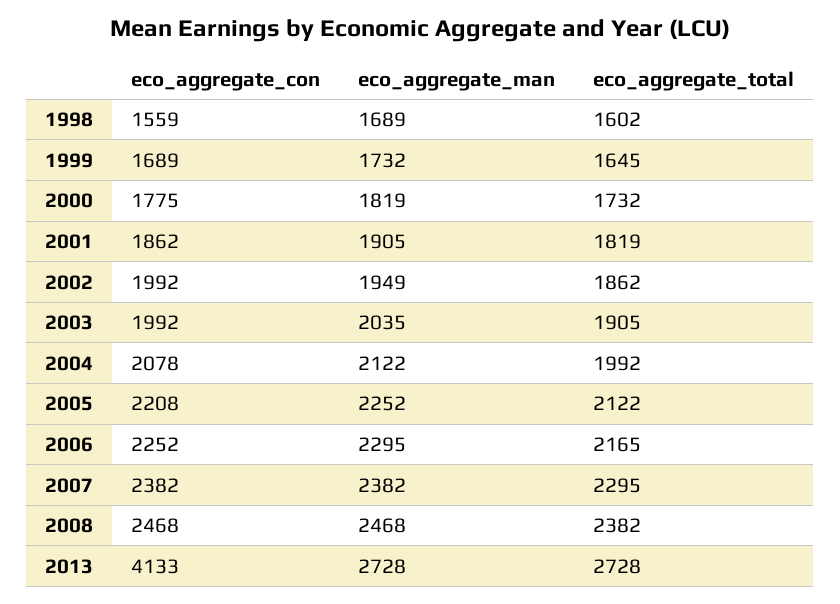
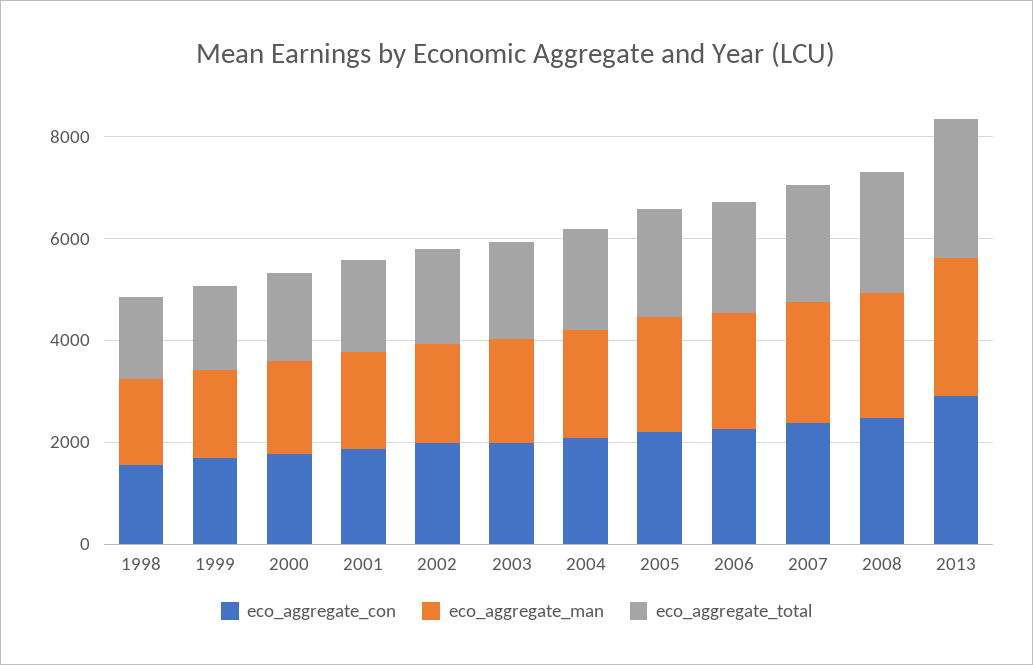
eco_aggregate_con, 2013: 4133 -> 3000

